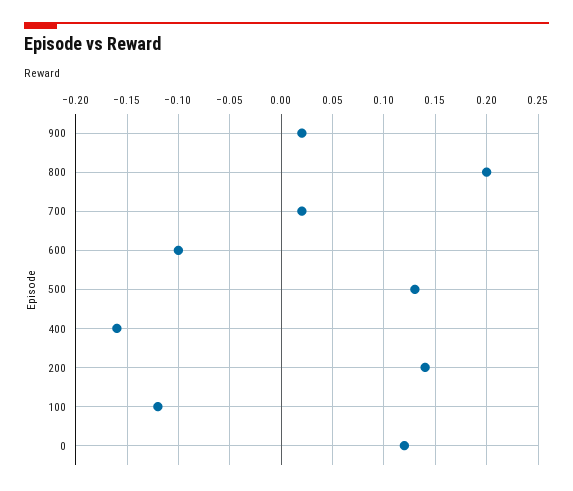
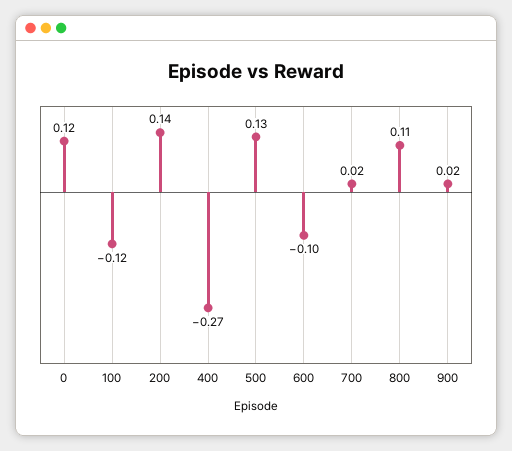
800: 0.2 -> 0.11
400: -0.16 -> -0.27

